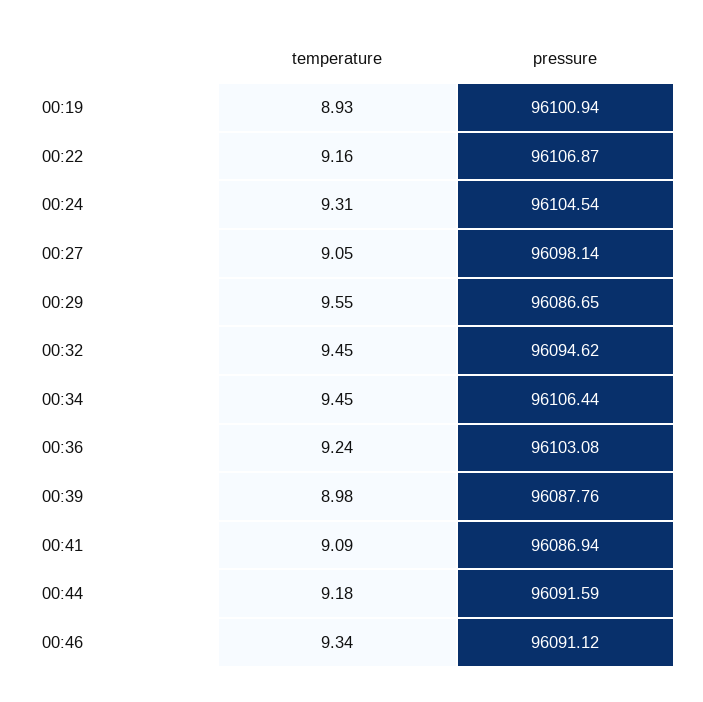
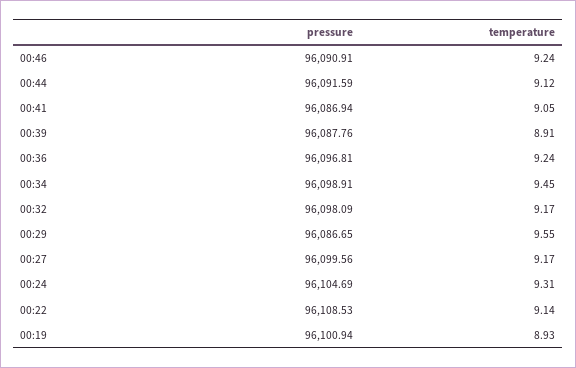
temperature, 00:22: 9.16 -> 9.14
pressure, 00:22: 96106.87 -> 96108.53
pressure, 00:24: 96104.54 -> 96104.69
temperature, 00:27: 9.05 -> 9.17
pressure, 00:27: 96098.14 -> 96099.56
temperature, 00:32: 9.45 -> 9.17
pressure, 00:32: 96094.62 -> 96098.09
pressure, 00:34: 96106.44 -> 96098.91
pressure, 00:36: 96103.08 -> 96096.81
temperature, 00:39: 8.98 -> 8.91
temperature, 00:41: 9.09 -> 9.05
temperature, 00:44: 9.18 -> 9.12
temperature, 00:46: 9.34 -> 9.24
pressure, 00:46: 96091.12 -> 96090.91

